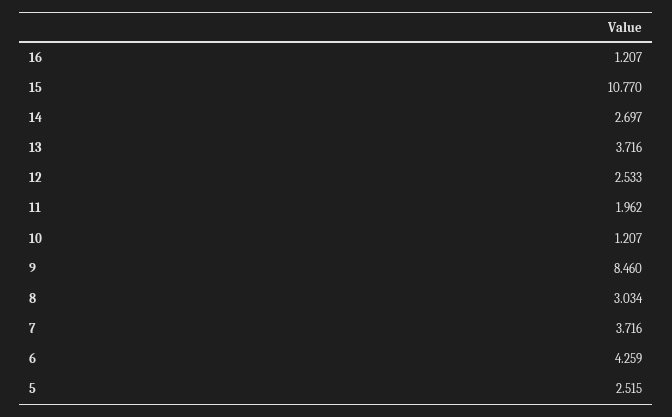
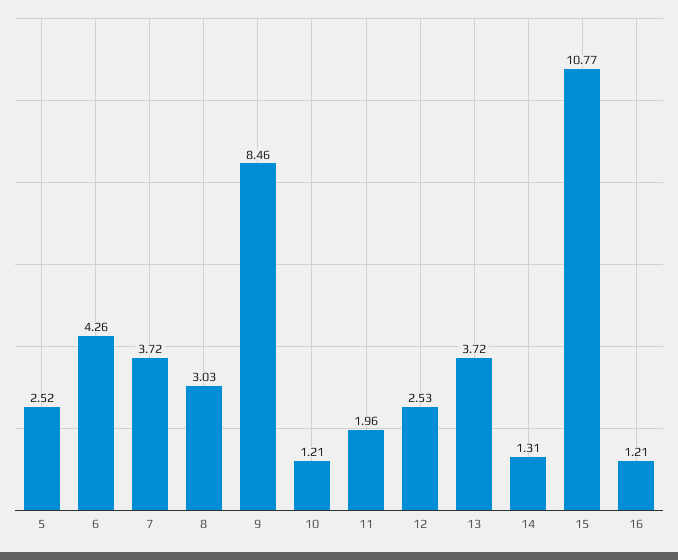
14: 2.697 -> 1.31

